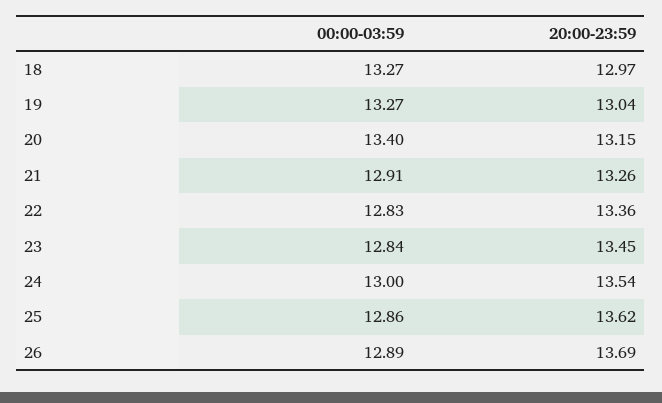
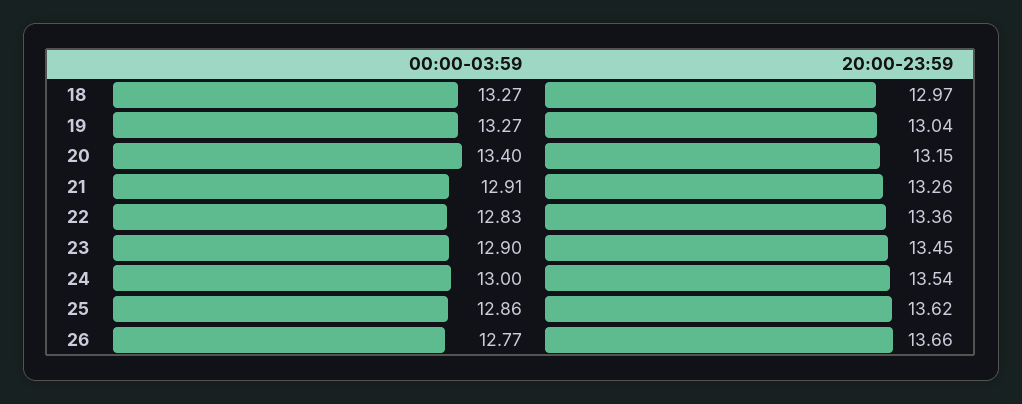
00:00-03:59, 23: 12.84 -> 12.9
00:00-03:59, 26: 12.89 -> 12.77
20:00-23:59, 26: 13.69 -> 13.66

